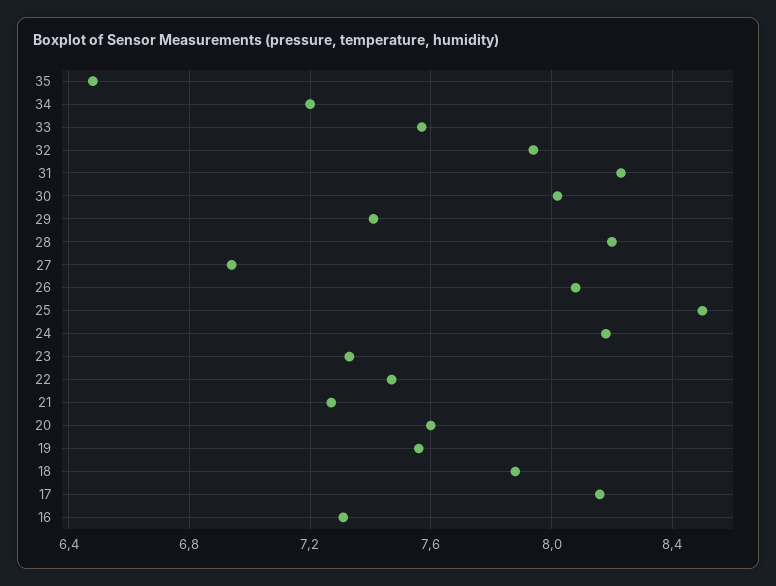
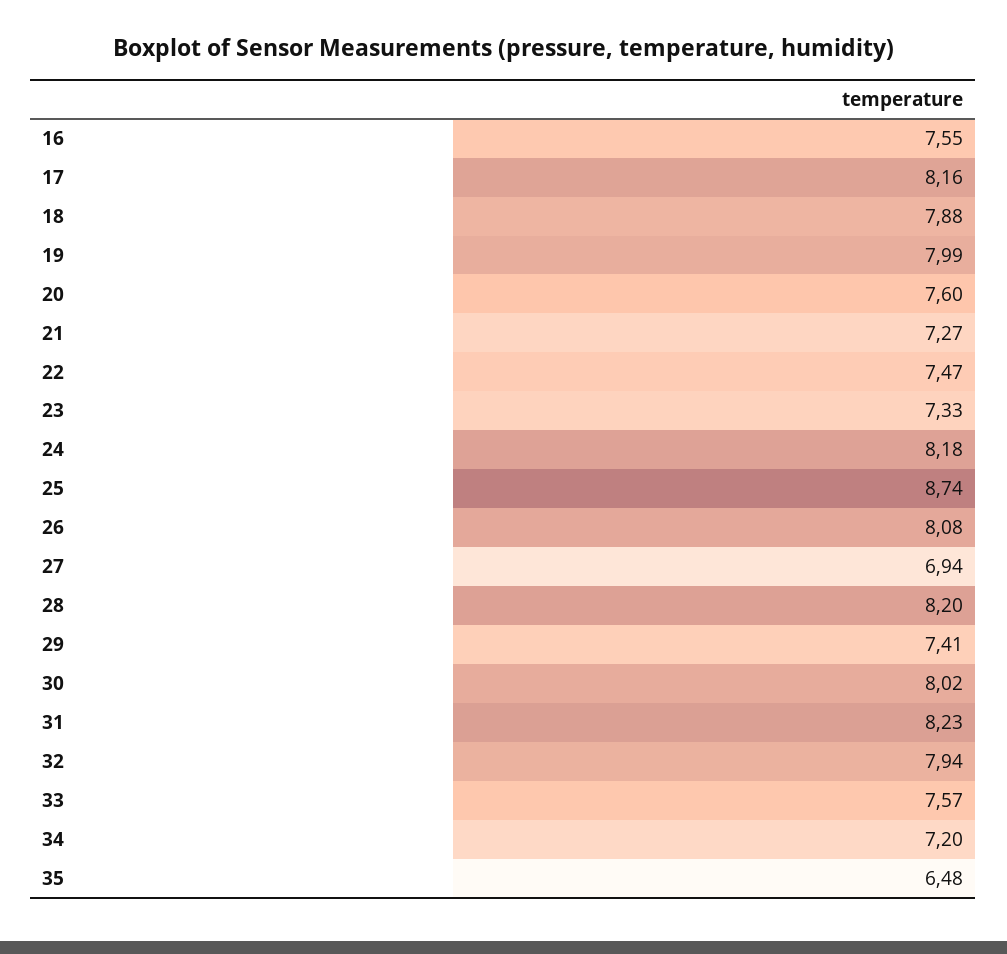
25: 8.5 -> 8.74
19: 7.55 -> 7.99
16: 7.3 -> 7.55

